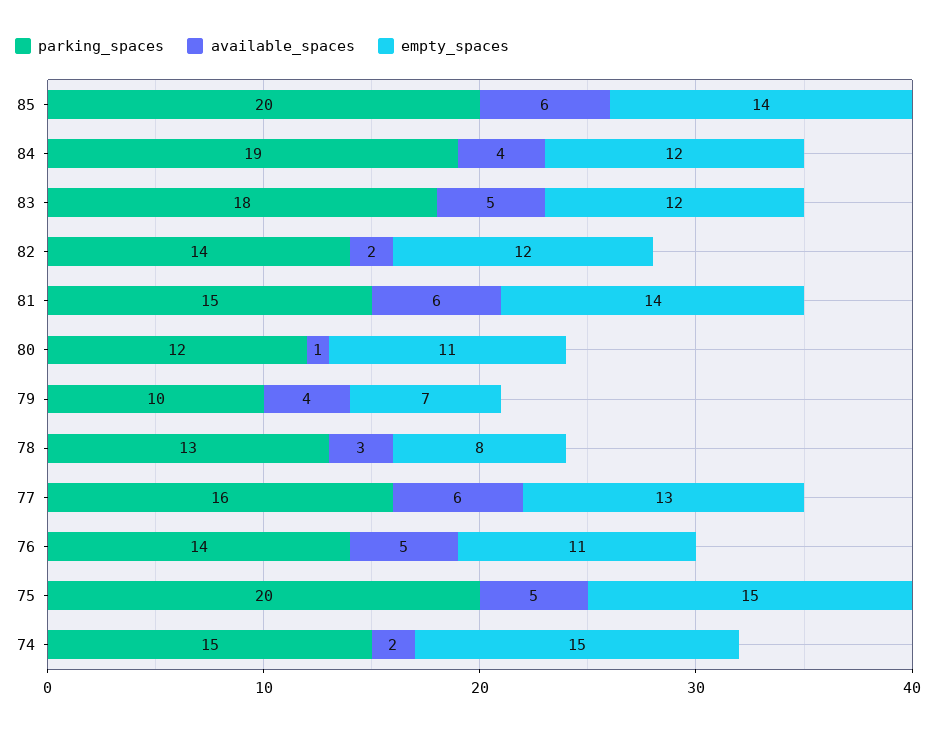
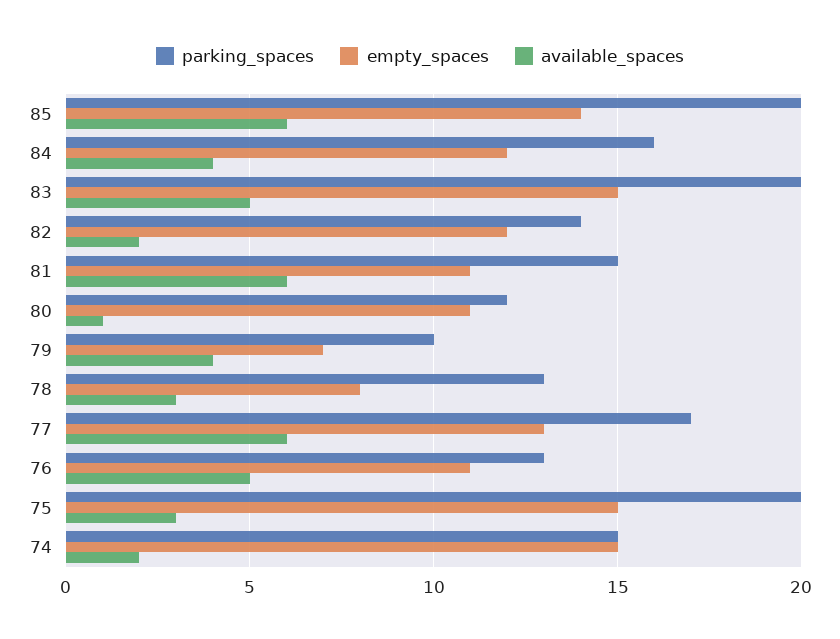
parking_spaces, 84: 19 -> 16
parking_spaces, 83: 18 -> 20
empty_spaces, 83: 12 -> 15
empty_spaces, 81: 14 -> 11
parking_spaces, 77: 16 -> 17
parking_spaces, 76: 14 -> 13
available_spaces, 75: 5 -> 3

